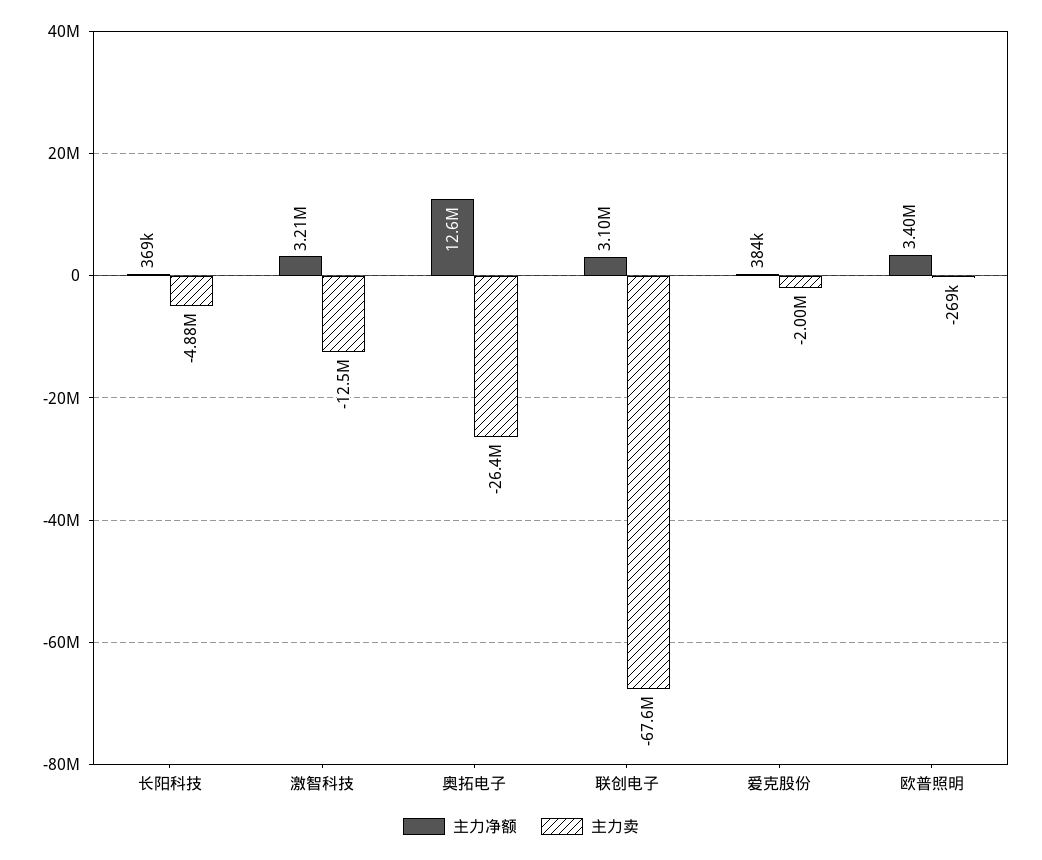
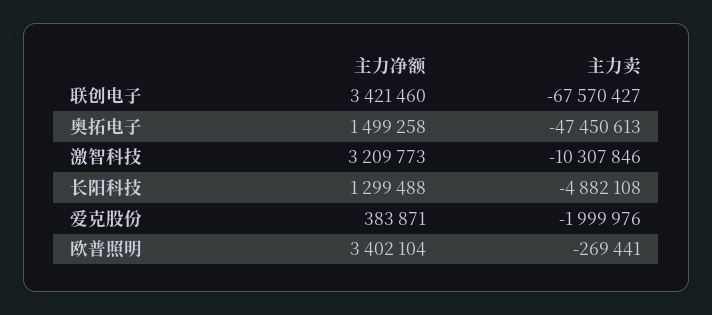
主力净额, 长阳科技: 369000 -> 1299488
主力卖, 激智科技: -12500000 -> -10307846
主力净额, 奥拓电子: 12600000 -> 1499258
主力卖, 奥拓电子: -26400000 -> -47450613
主力净额, 联创电子: 3100000 -> 3421460

